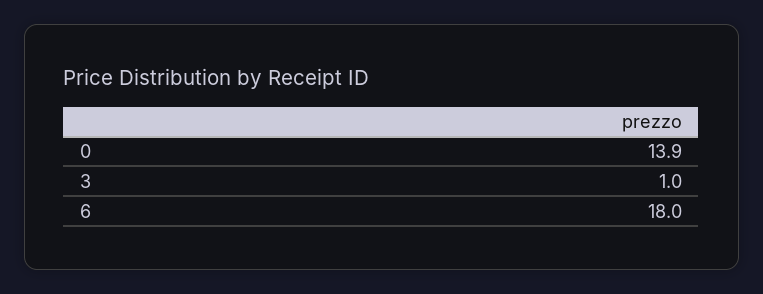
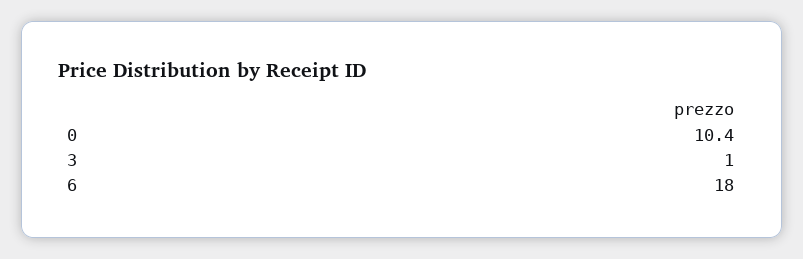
0: 13.9 -> 10.4

